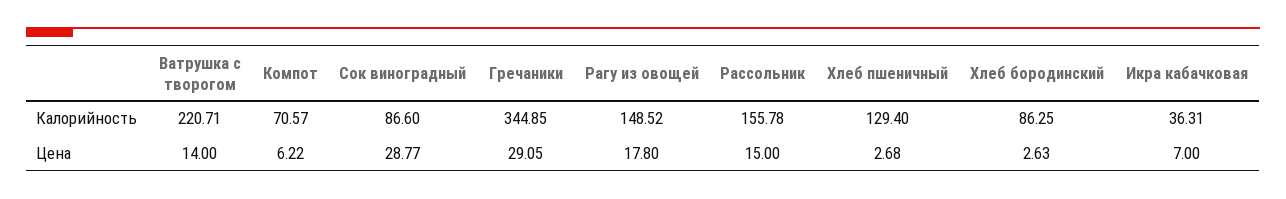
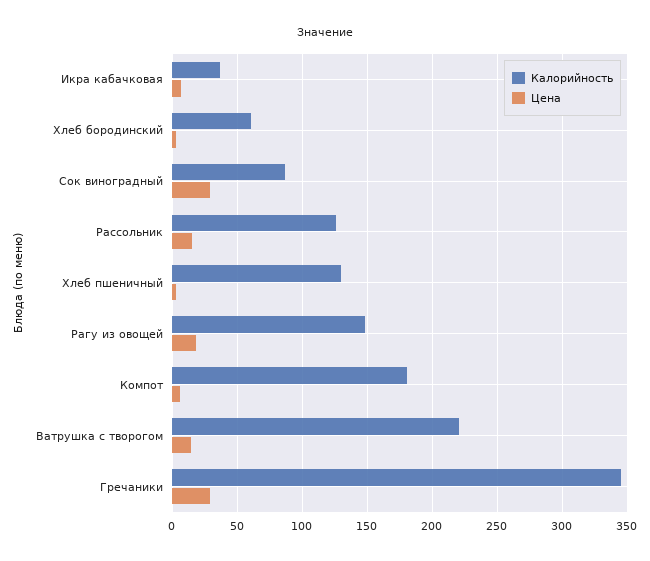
Калорийность, Компот: 70.57 -> 180
Калорийность, Рассольник: 155.78 -> 125
Калорийность, Хлеб бородинский: 86.25 -> 60

